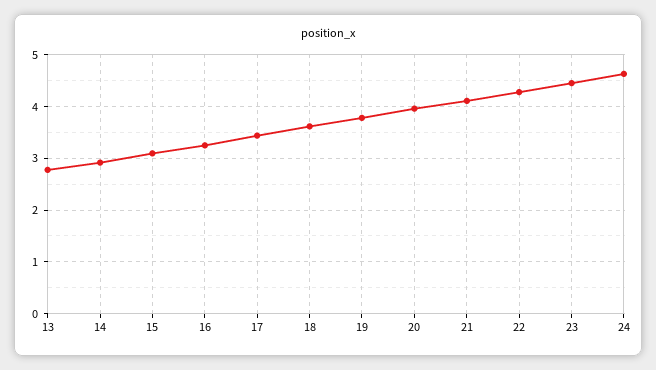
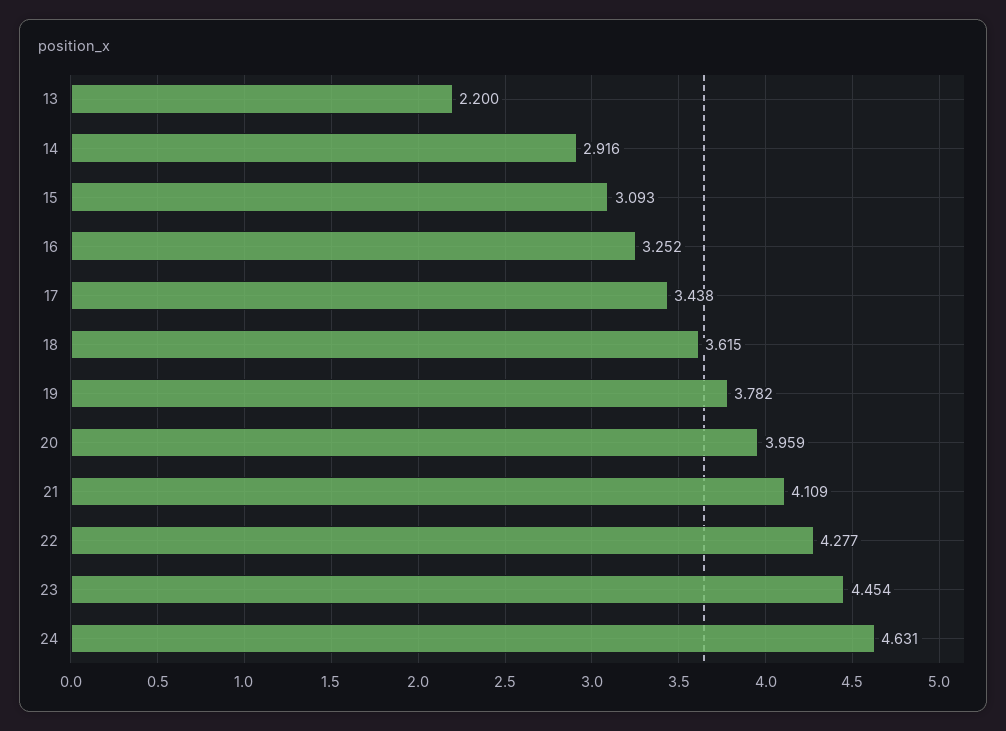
13: 2.8 -> 2.2

